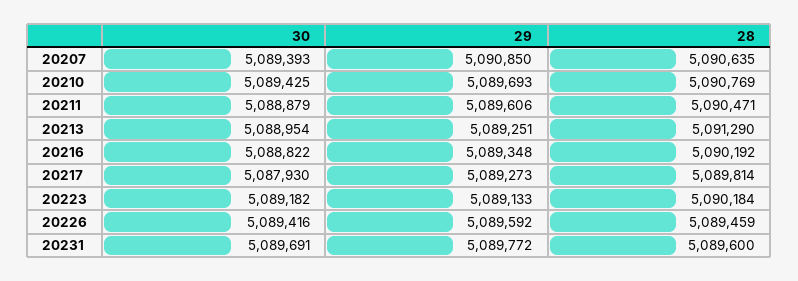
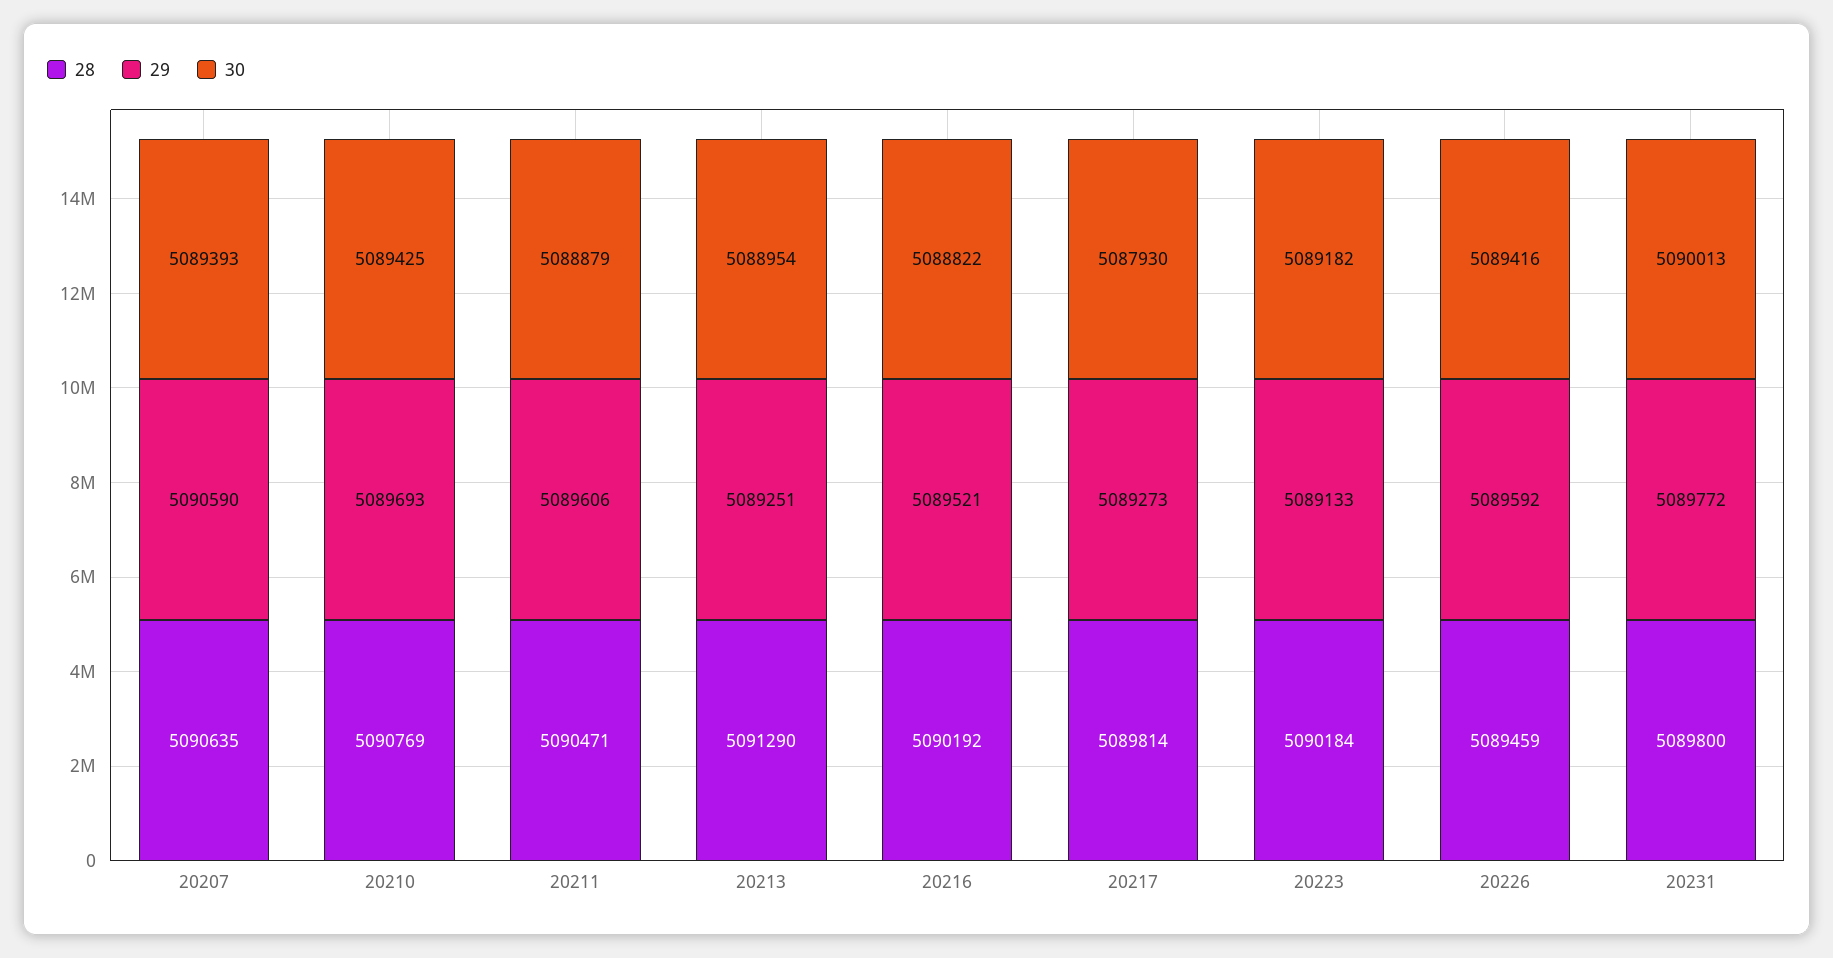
29, 20207: 5090850 -> 5090590
29, 20216: 5089348 -> 5089521
30, 20231: 5089691 -> 5090013
28, 20231: 5089600 -> 5089800

